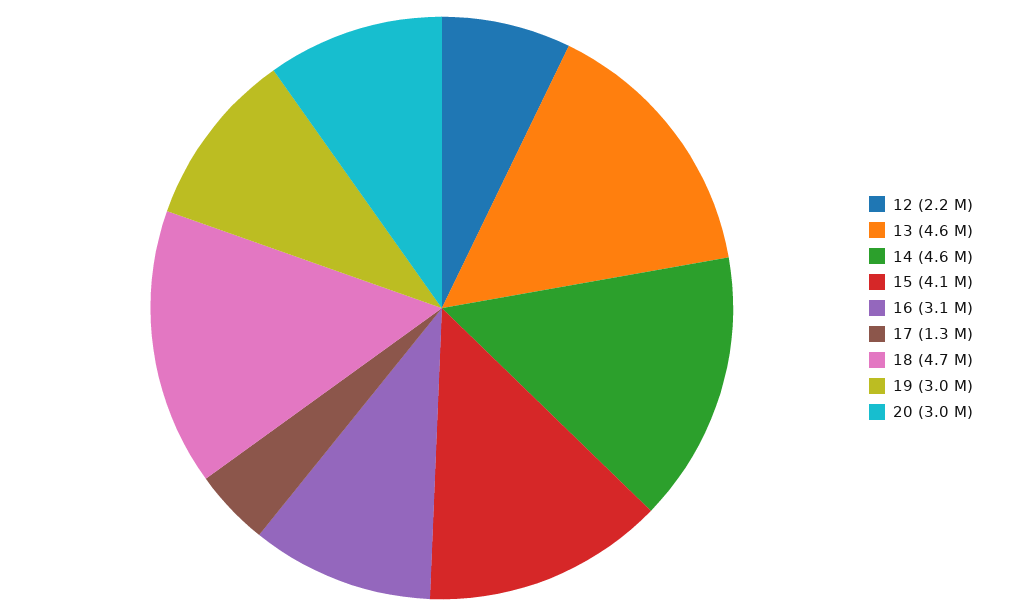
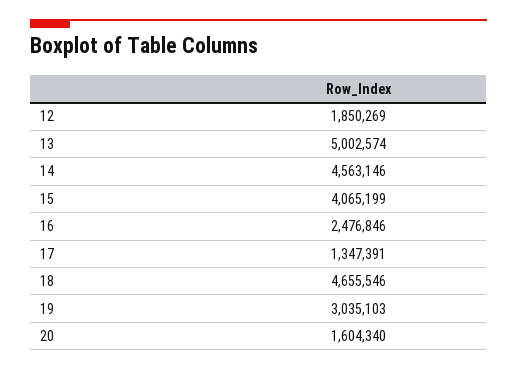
12: 2200000 -> 1850269
13: 4600000 -> 5002574
16: 3100000 -> 2476846
20: 3000000 -> 1604340

